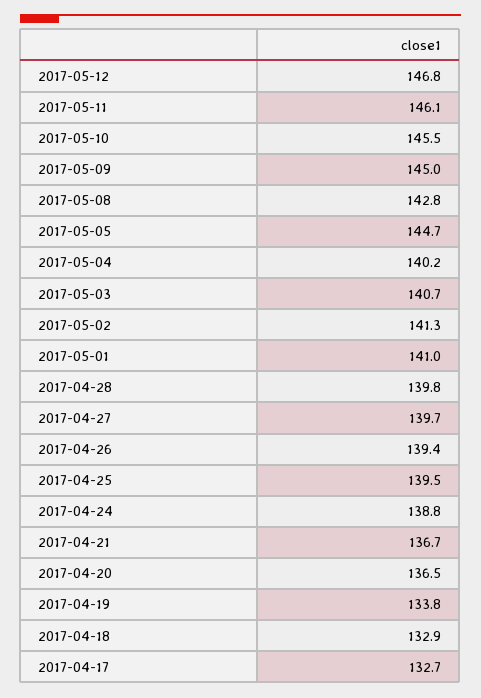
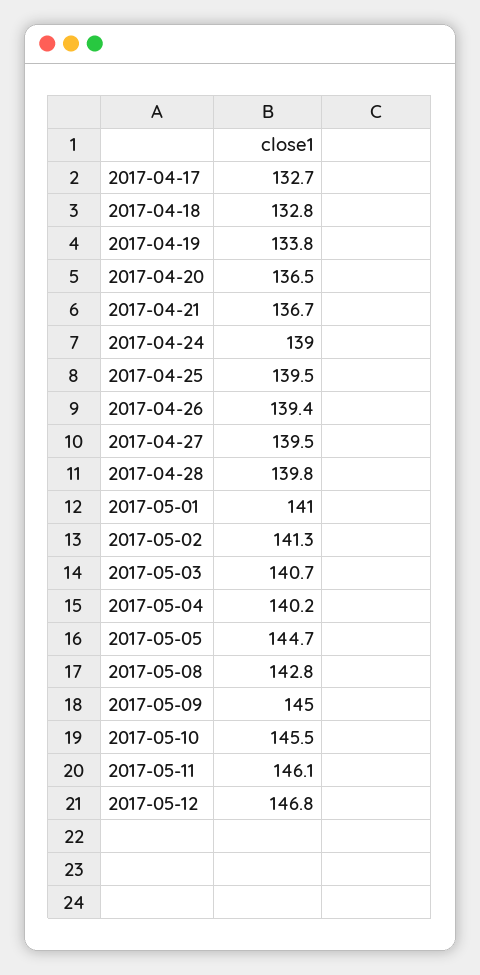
2017-04-27: 139.7 -> 139.5
2017-04-24: 138.8 -> 139
2017-04-18: 132.9 -> 132.8

